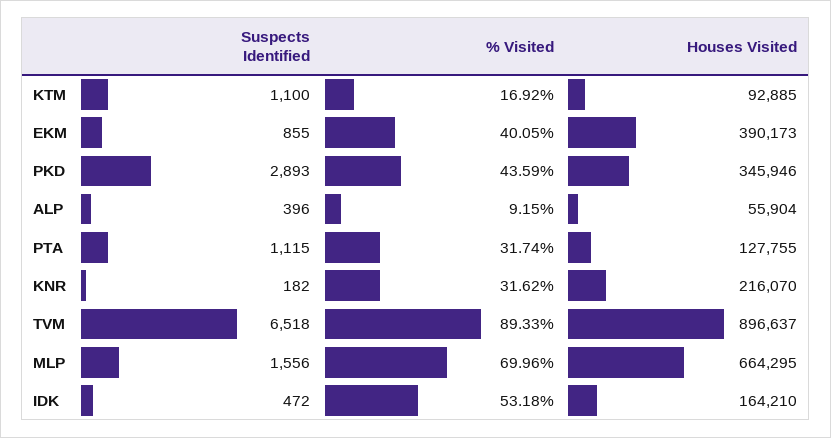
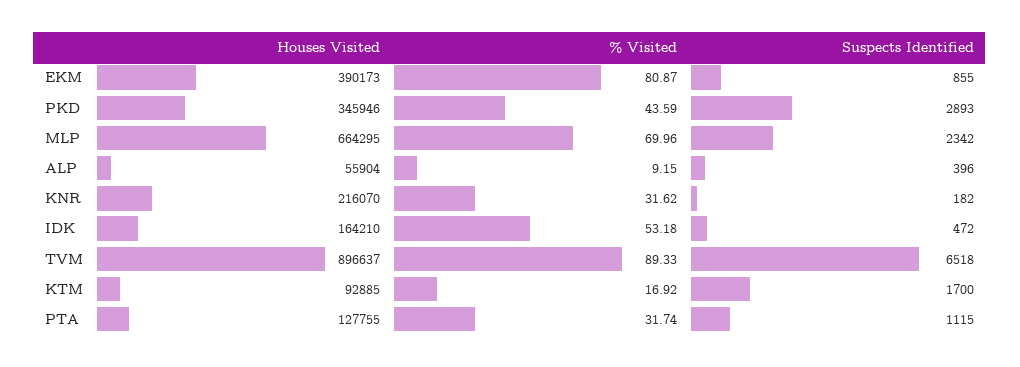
Suspects Identified, KTM: 1100 -> 1700
% Visited, EKM: 40.05 -> 80.87
Suspects Identified, MLP: 1556 -> 2342

